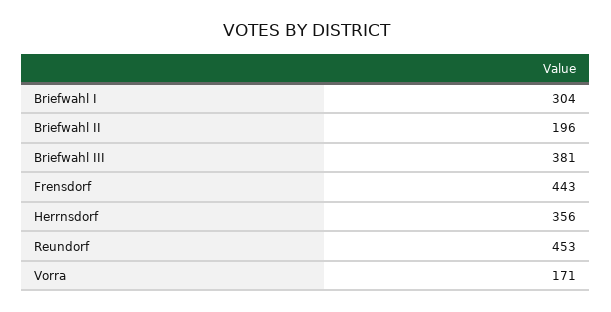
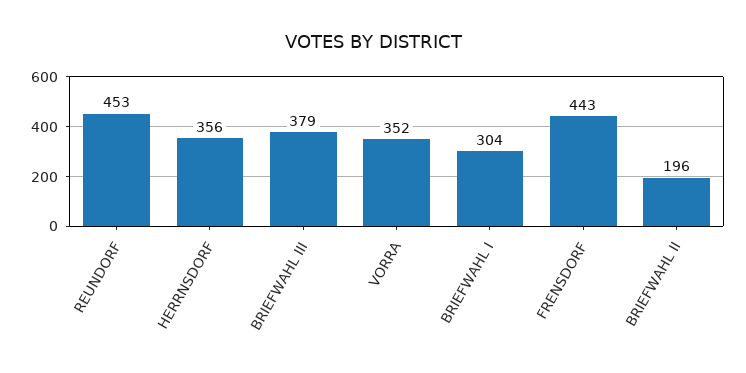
Briefwahl III: 381 -> 379
Vorra: 171 -> 352

